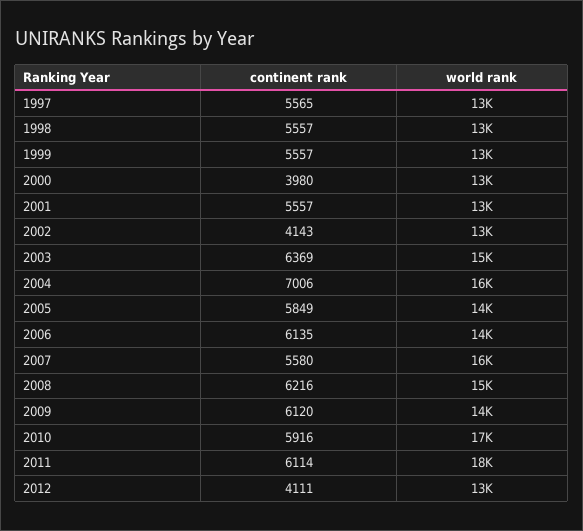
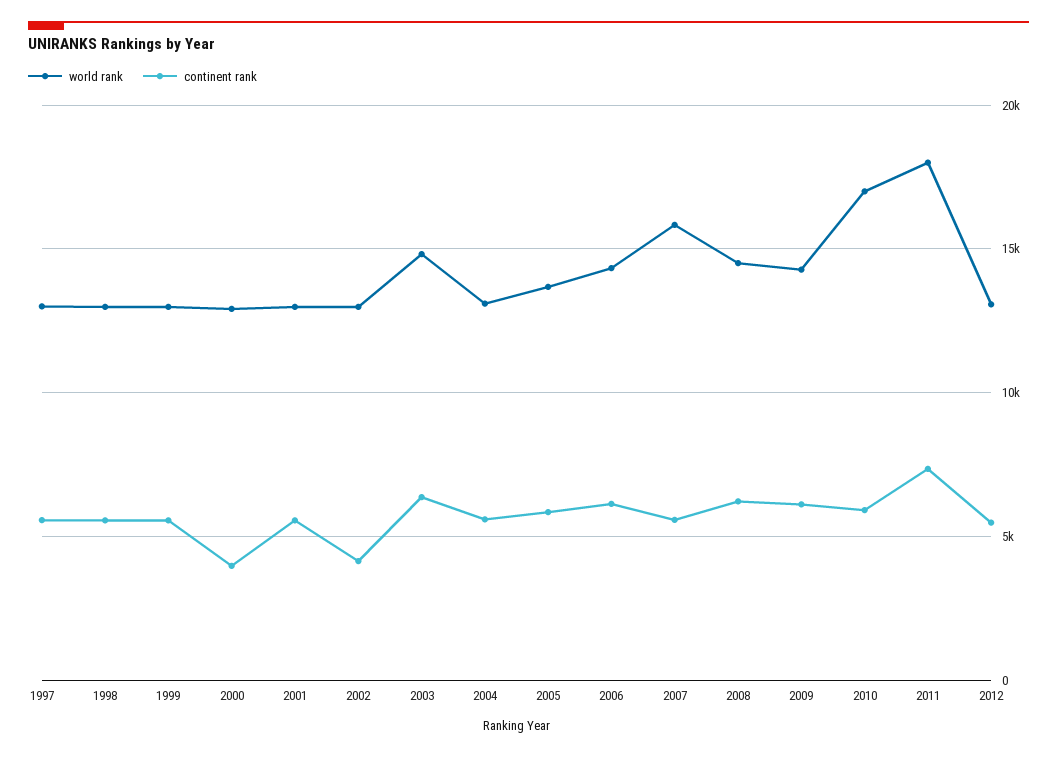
continent rank, 2004: 7006 -> 5500
world rank, 2004: 16000 -> 13000
continent rank, 2011: 6114 -> 7500
continent rank, 2012: 4111 -> 5500

